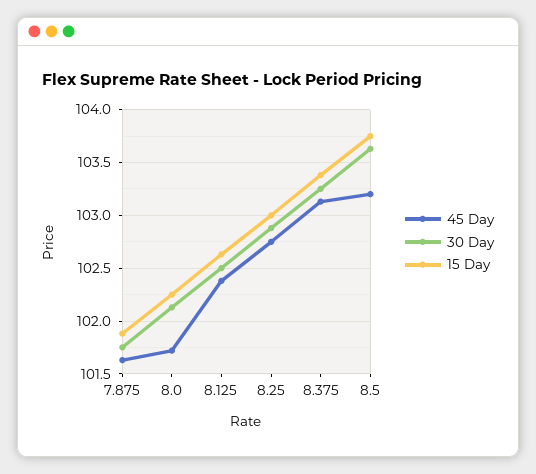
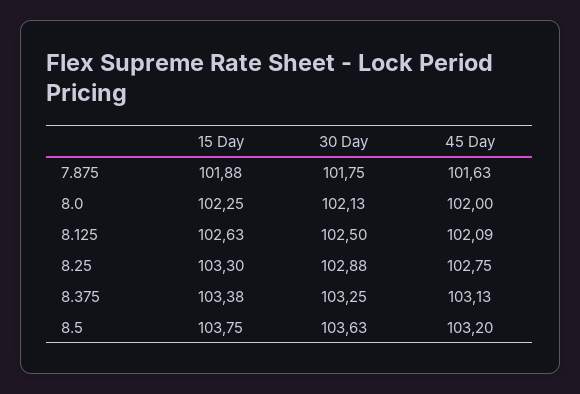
45 Day, 8.0: 101.7 -> 102
45 Day, 8.125: 102.4 -> 102.09
15 Day, 8.25: 103 -> 103.3

